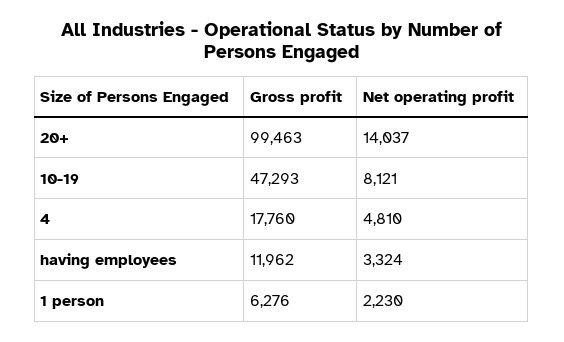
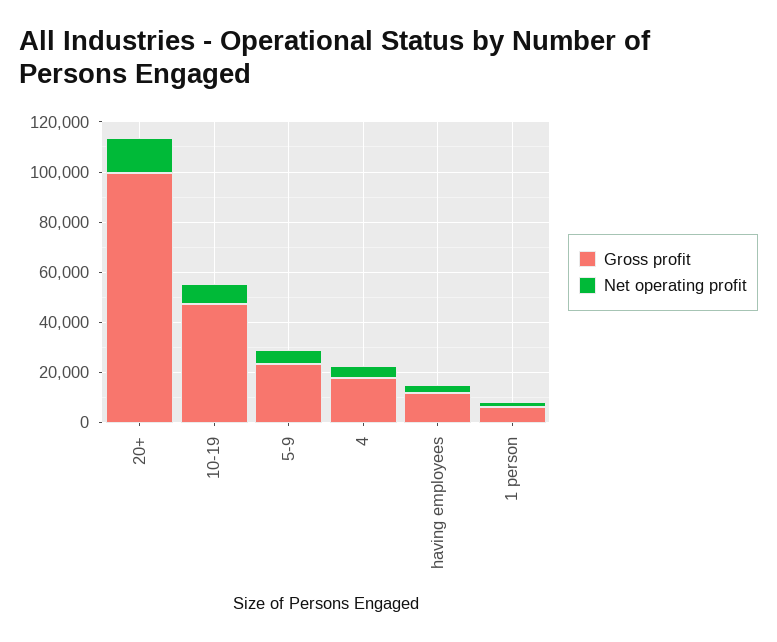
Gross profit, 5-9: none -> 25000
Net operating profit, 5-9: none -> 5000

